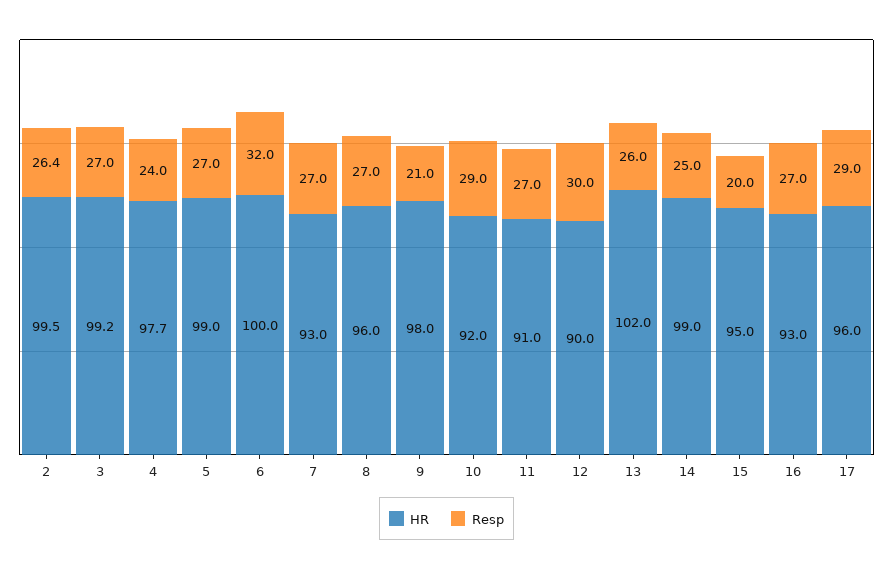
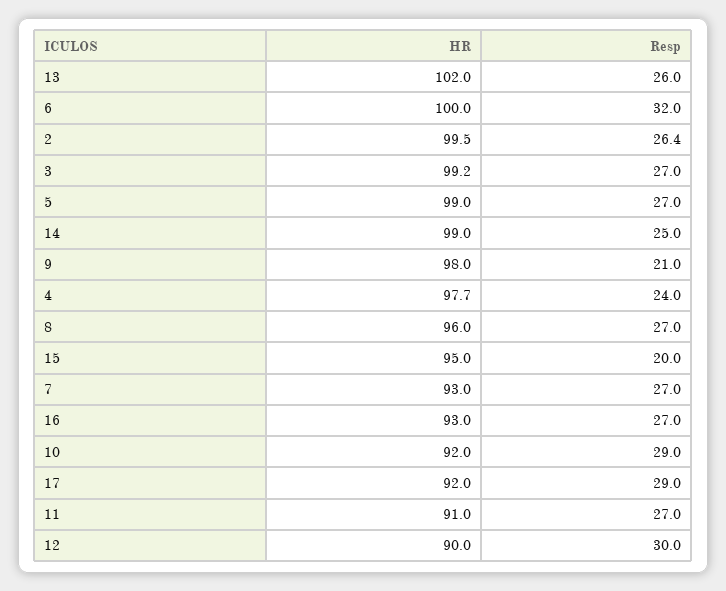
HR, 17: 96 -> 92

